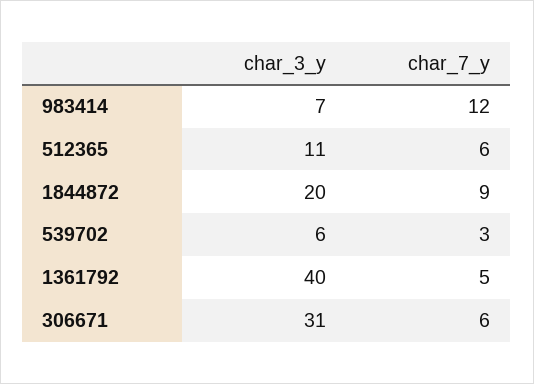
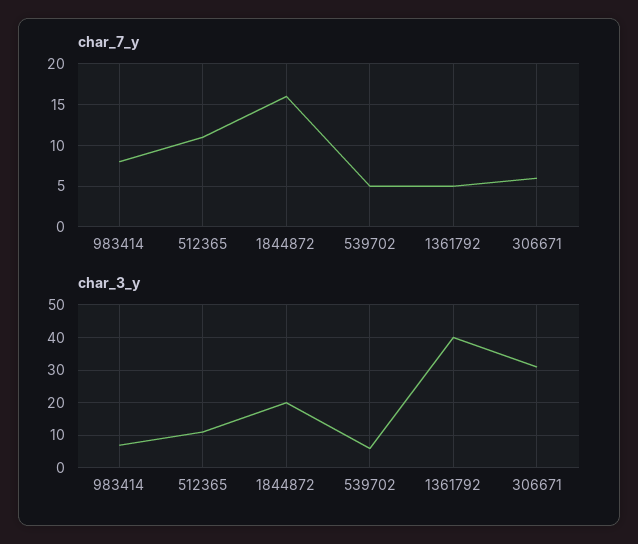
char_7_y, 983414: 12 -> 8
char_7_y, 512365: 6 -> 11
char_7_y, 1844872: 9 -> 16
char_7_y, 539702: 3 -> 5

